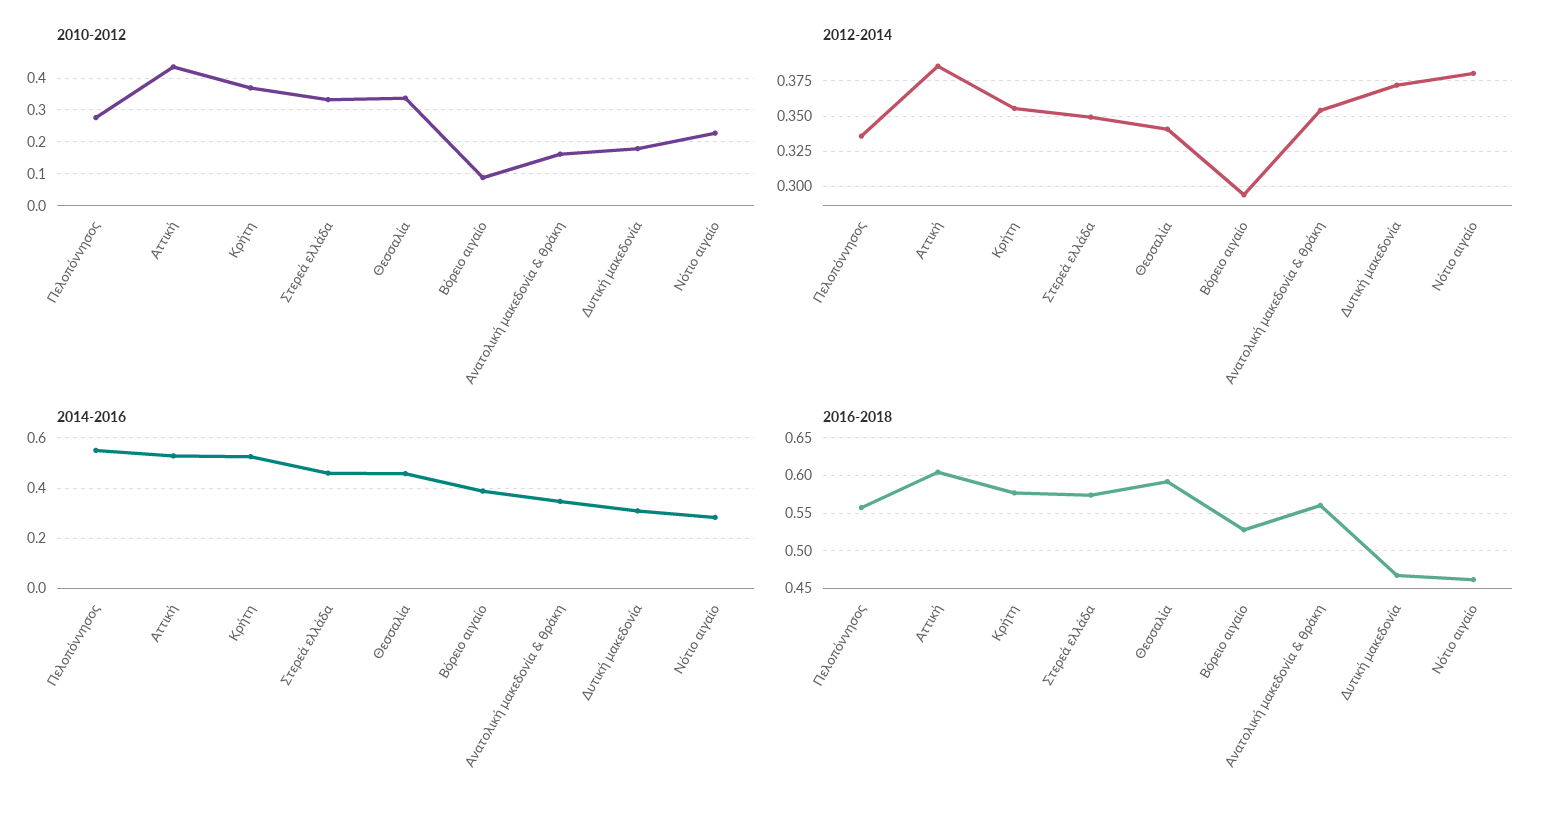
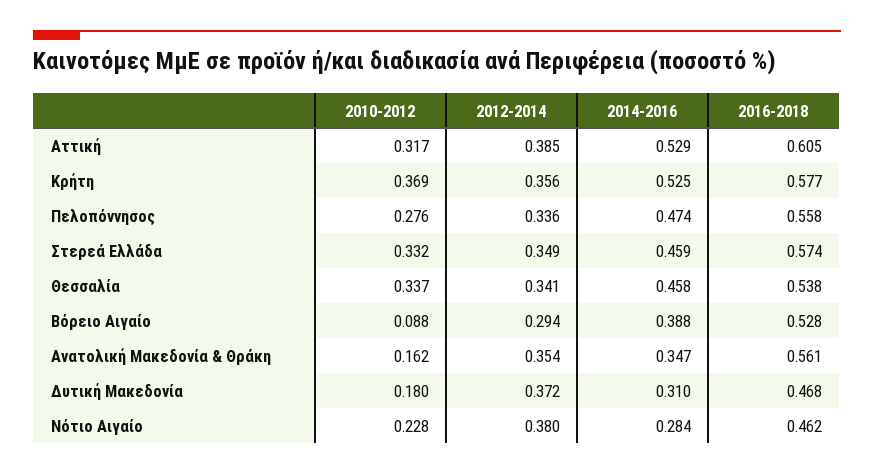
2010-2012, Αττική: 0.44 -> 0.317
2014-2016, Πελοπόννησος: 0.55 -> 0.474
2016-2018, Θεσσαλία: 0.59 -> 0.538

